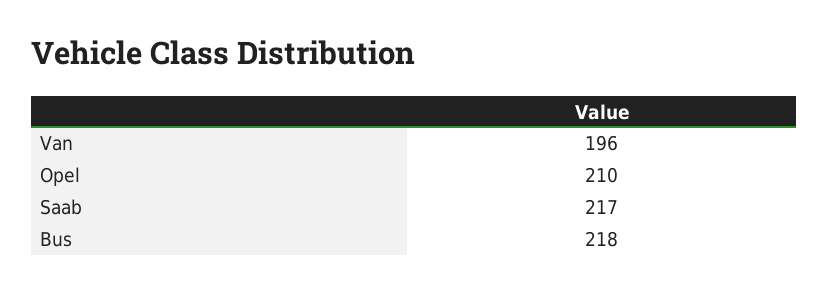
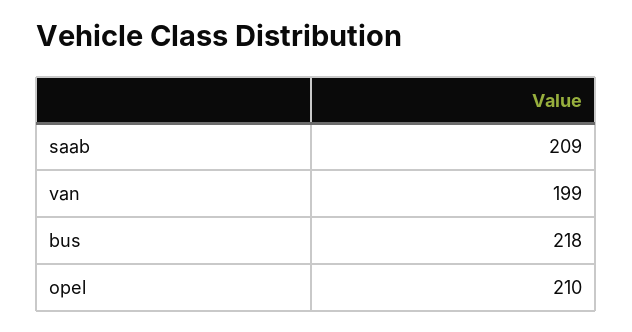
Van: 196 -> 199
Saab: 217 -> 209

